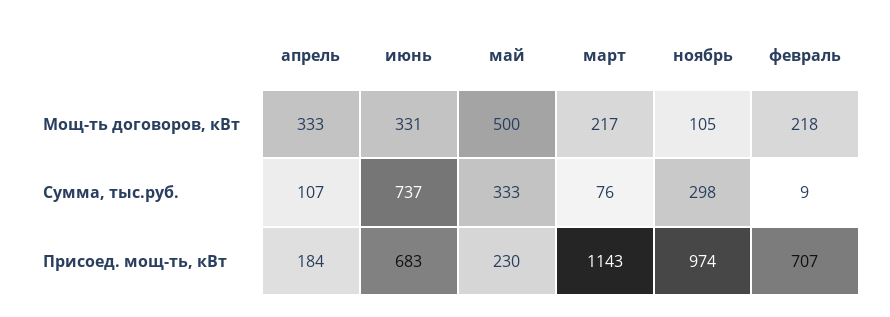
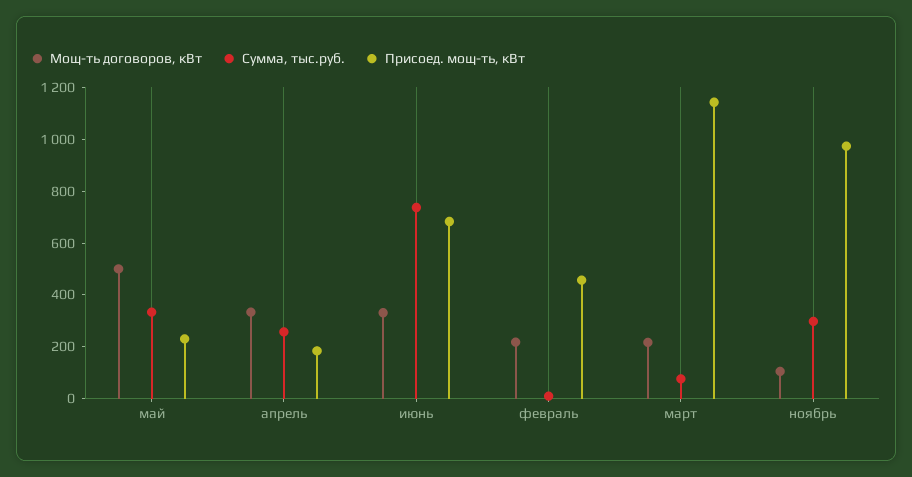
Сумма, тыс.руб., апрель: 107 -> 250
Присоед. мощ-ть, кВт, февраль: 707 -> 450

